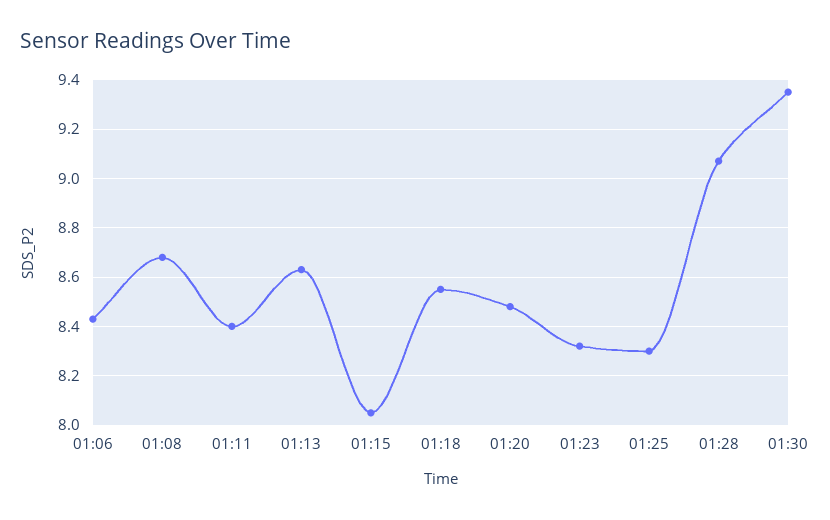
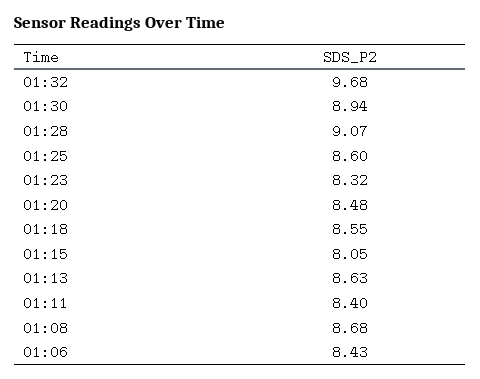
01:25: 8.3 -> 8.6
01:30: 9.35 -> 8.94
01:32: none -> 9.68

